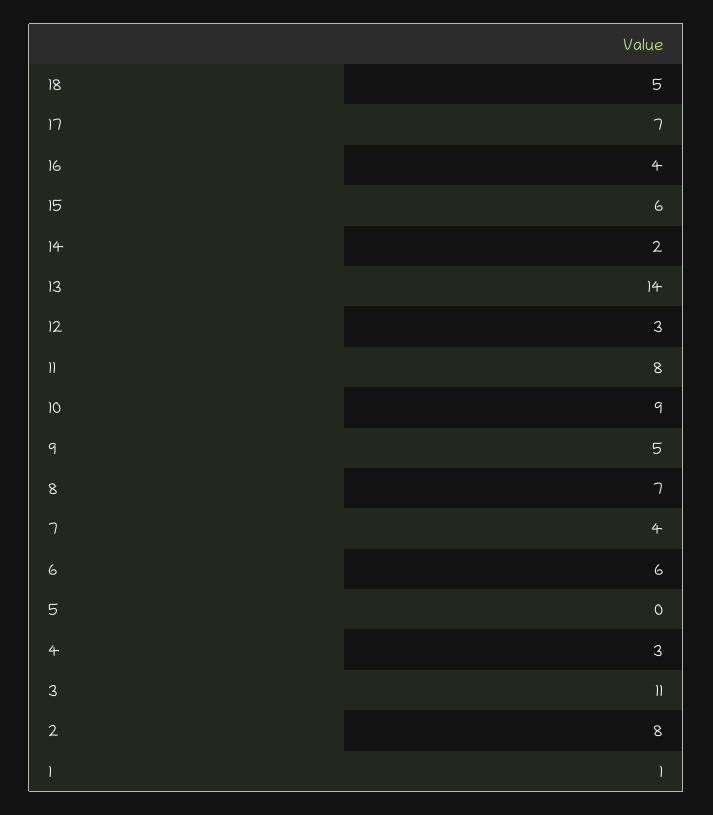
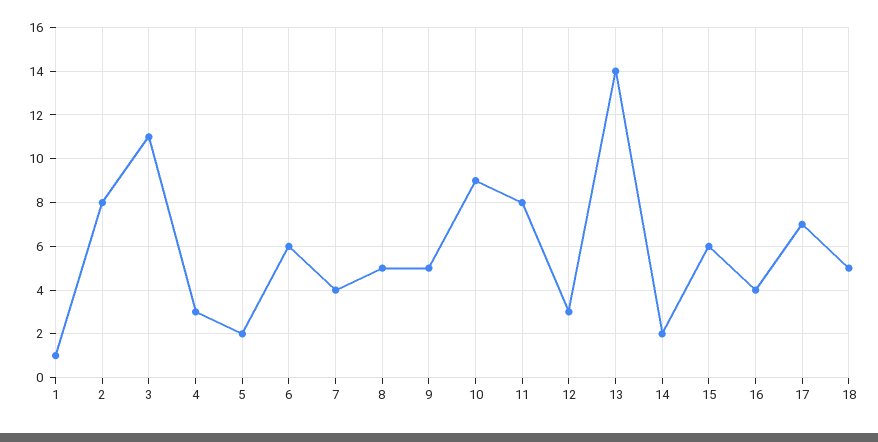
8: 7 -> 5
5: 0 -> 2

